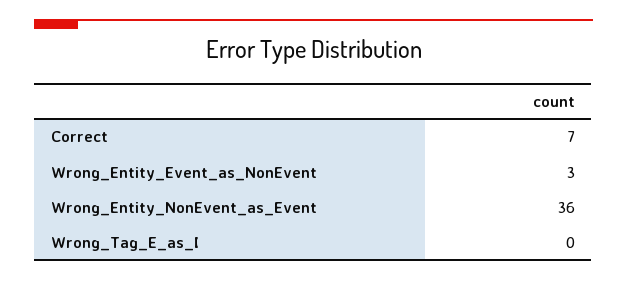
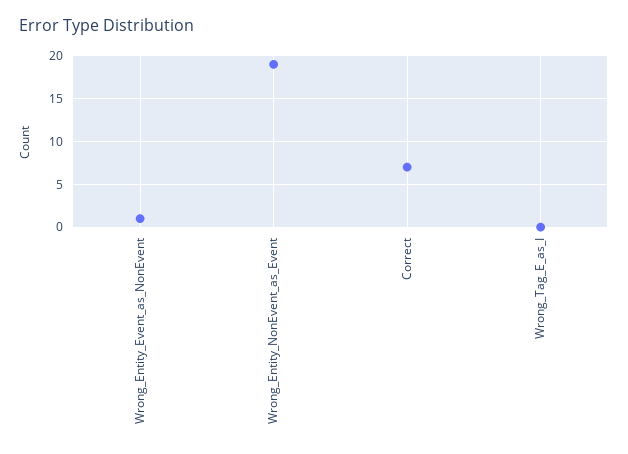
Wrong_Entity_Event_as_NonEvent: 3 -> 1
Wrong_Entity_NonEvent_as_Event: 36 -> 19

